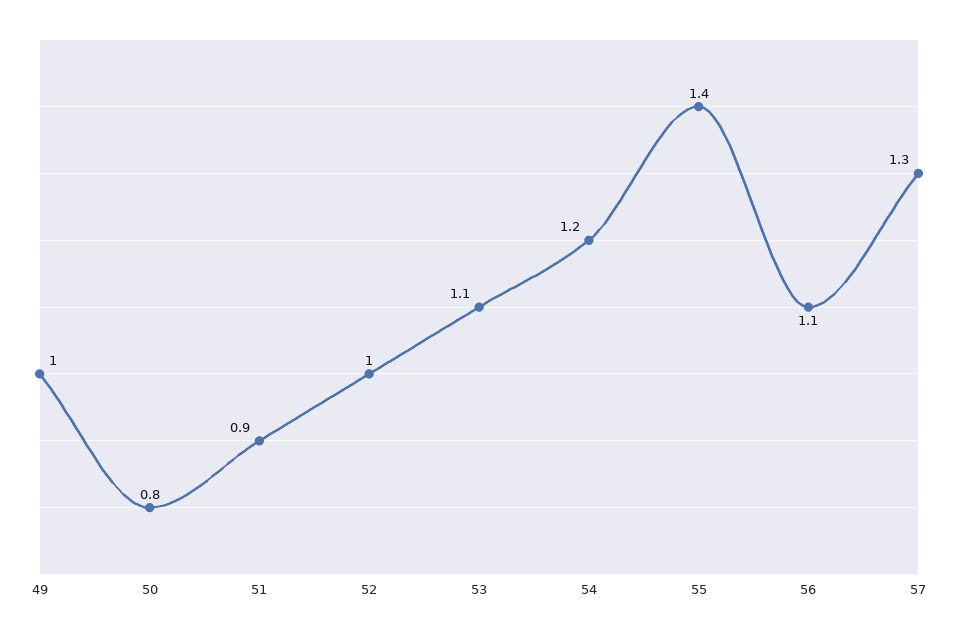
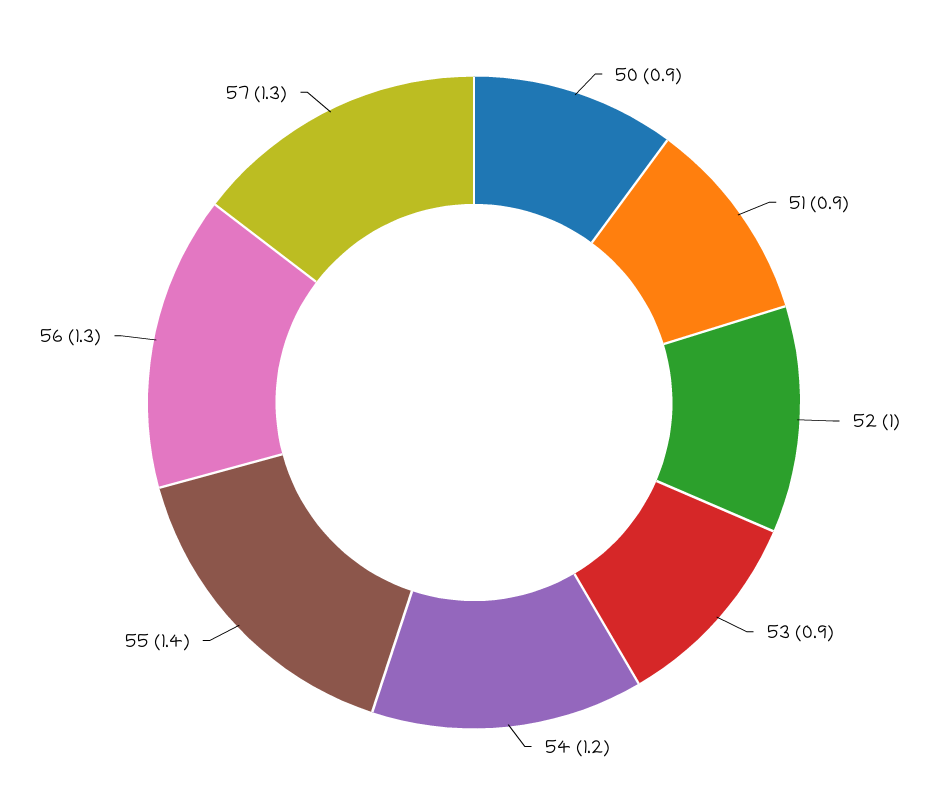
49: 1 -> none
50: 0.8 -> 0.9
53: 1.1 -> 0.9
56: 1.1 -> 1.3

